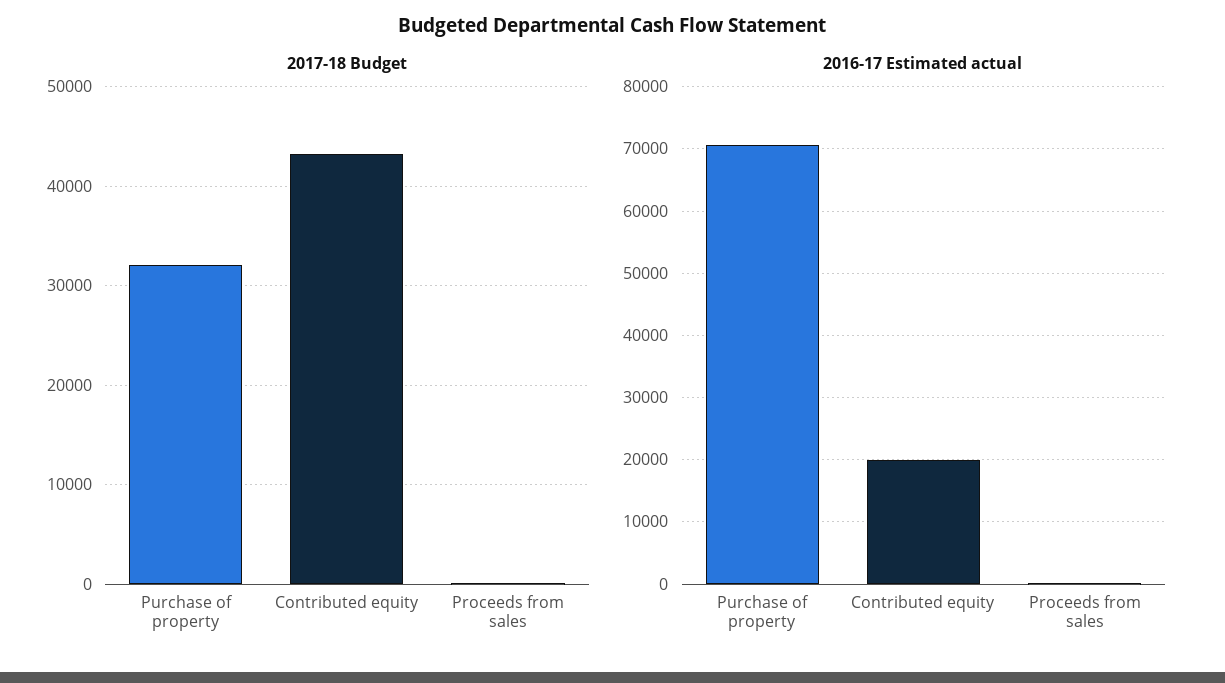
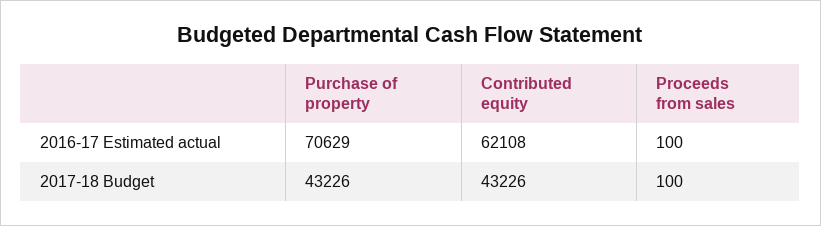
2017-18 Budget, Purchase of property: 32000 -> 43226
2016-17 Estimated actual, Contributed equity: 20000 -> 62108

